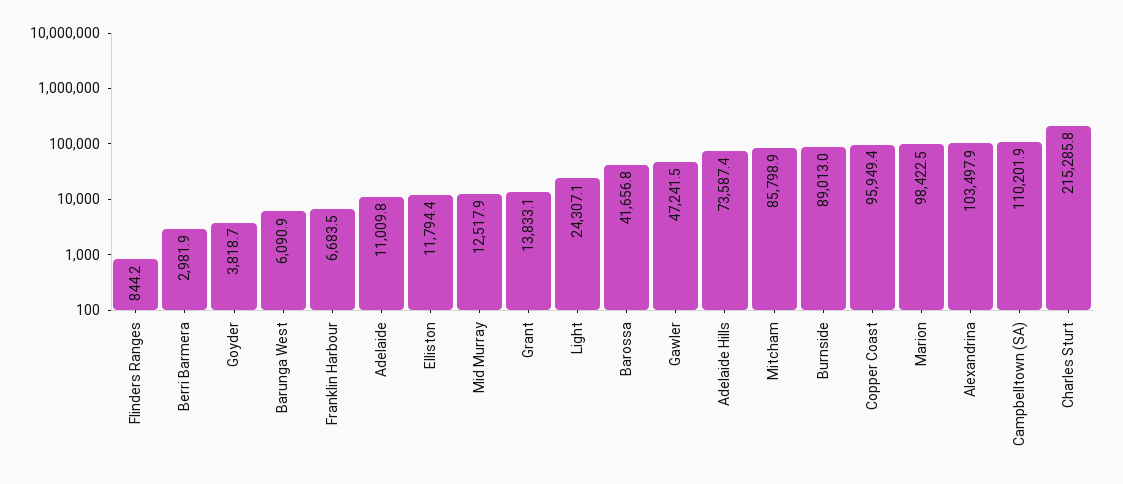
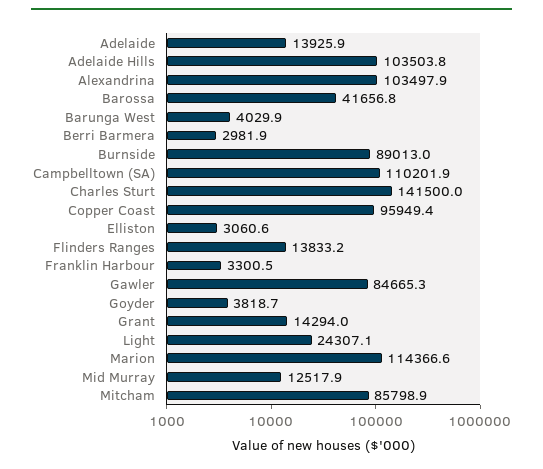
Flinders Ranges: 844.2 -> 13833.2
Barunga West: 6090.9 -> 4029.9
Franklin Harbour: 6683.5 -> 3300.5
Adelaide: 11009.8 -> 13925.9
Elliston: 11794.4 -> 3060.6
Grant: 13833.1 -> 14294
Gawler: 47241.5 -> 84665.3
Adelaide Hills: 73587.4 -> 103503.8
Marion: 98422.5 -> 114366.6
Charles Sturt: 215285.8 -> 141500

